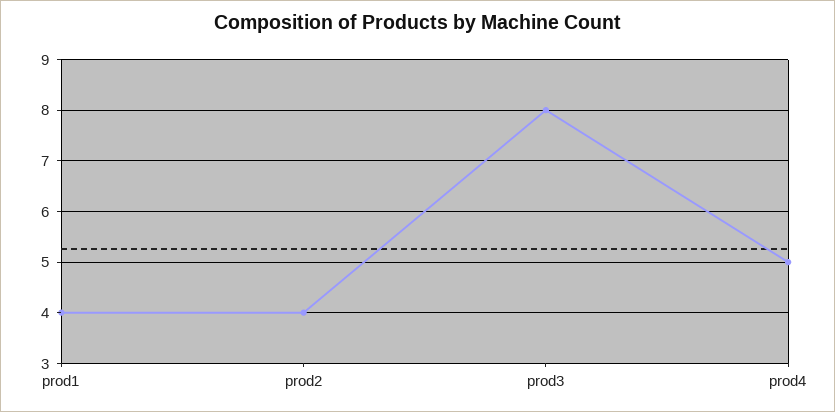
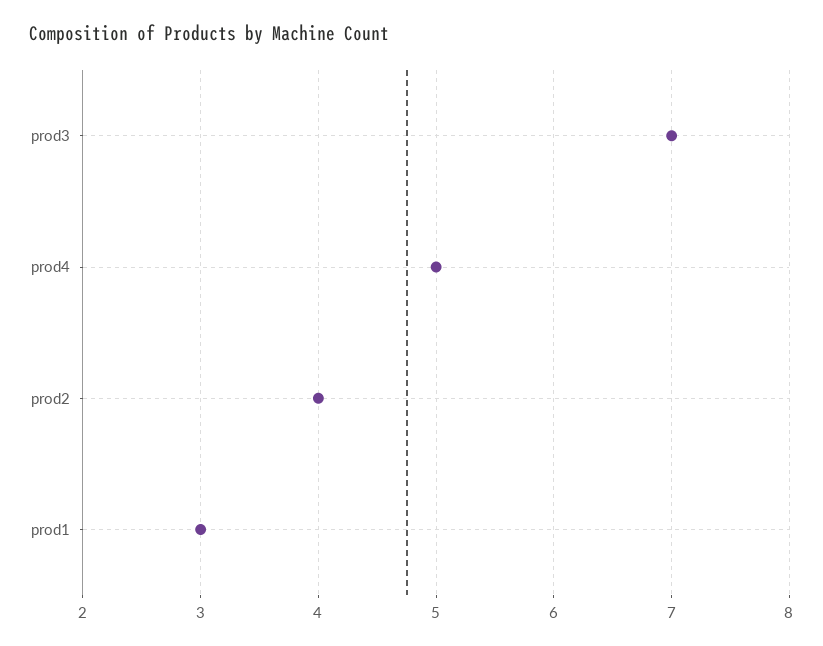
prod1: 4 -> 3
prod3: 8 -> 7

